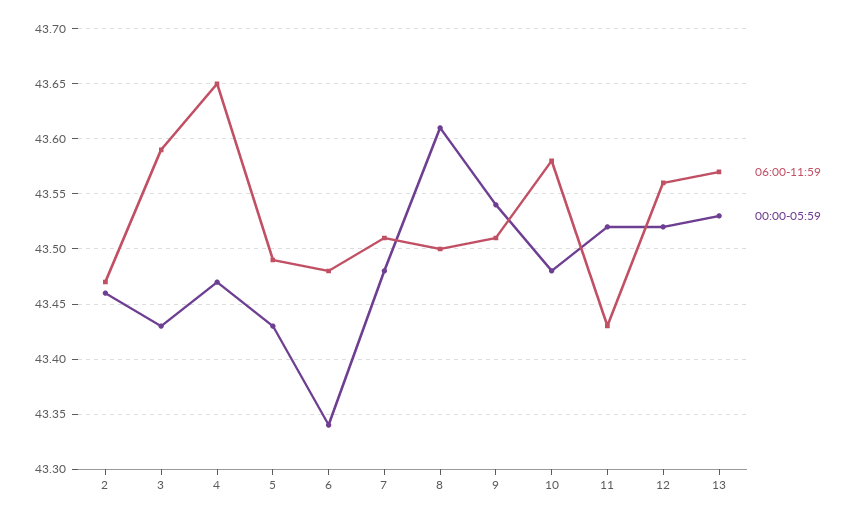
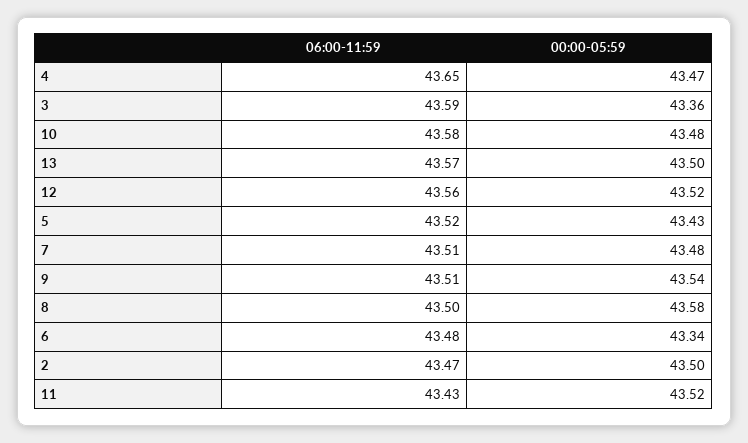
00:00-05:59, 2: 43.46 -> 43.5
00:00-05:59, 3: 43.43 -> 43.36
06:00-11:59, 5: 43.49 -> 43.52
00:00-05:59, 8: 43.61 -> 43.58
00:00-05:59, 13: 43.53 -> 43.5

